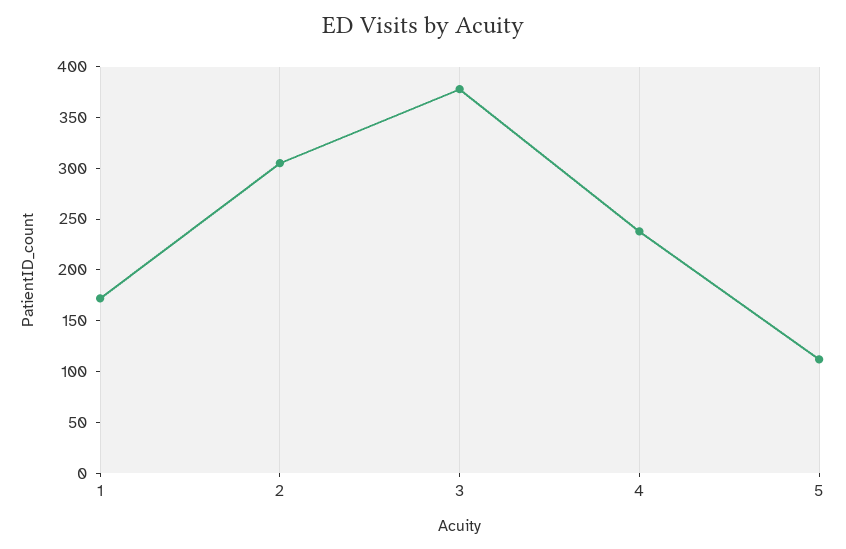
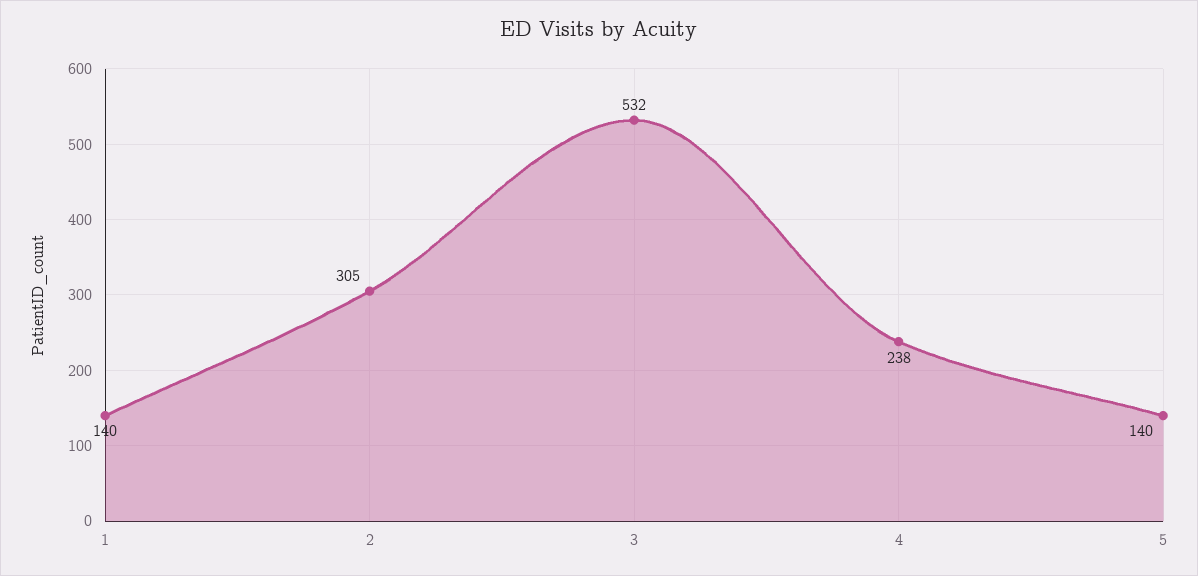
1: 170 -> 140
3: 380 -> 532
5: 110 -> 140

